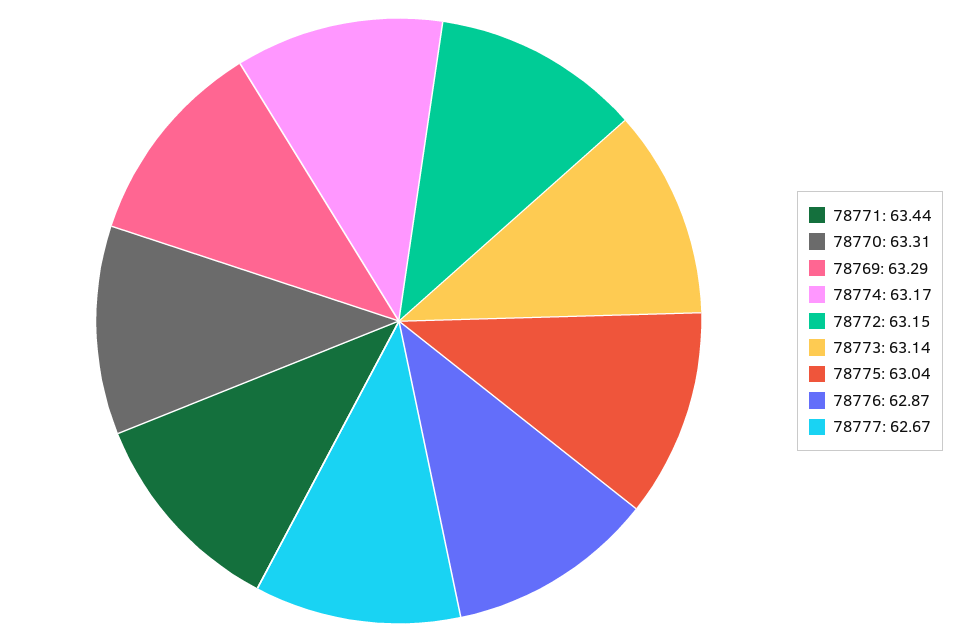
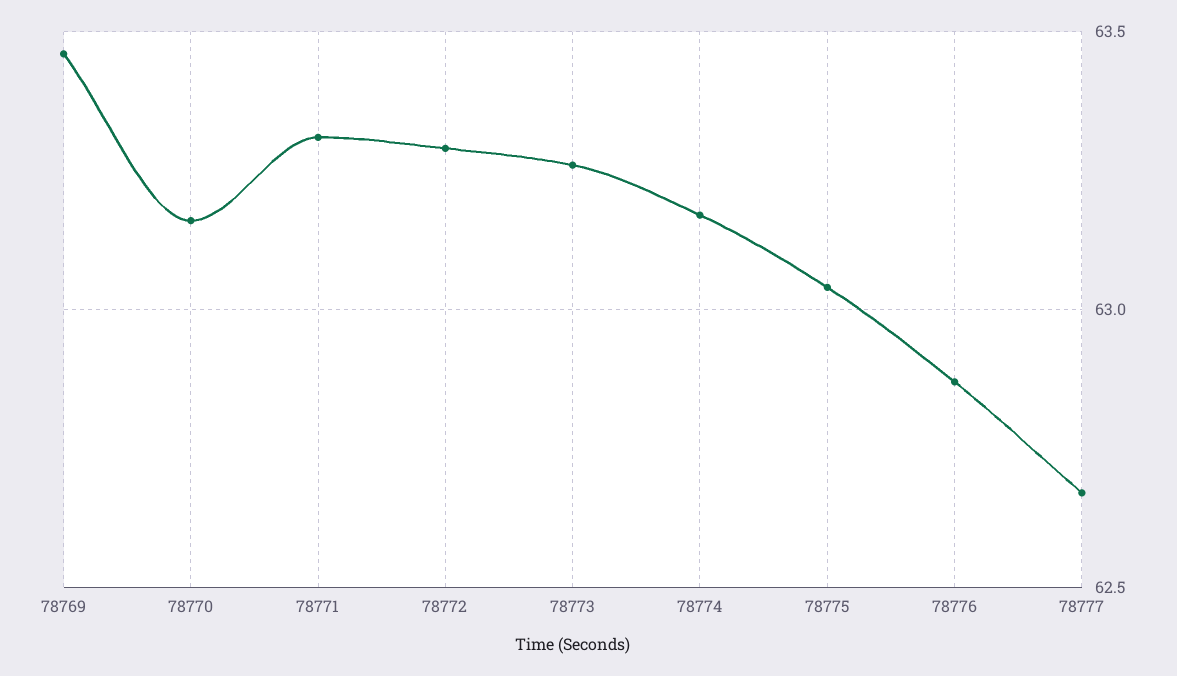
78771: 63.44 -> 63.3
78770: 63.31 -> 63.15
78769: 63.29 -> 63.45
78772: 63.15 -> 63.3
78773: 63.14 -> 63.25

